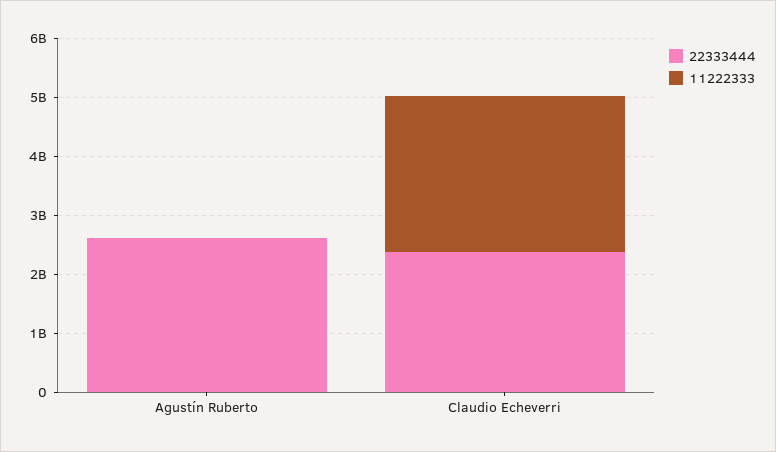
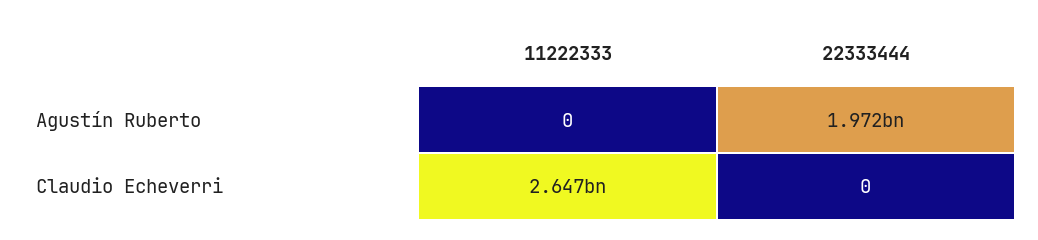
22333444, Agustín Ruberto: 2600000000 -> 1972000000
22333444, Claudio Echeverri: 2400000000 -> 0

